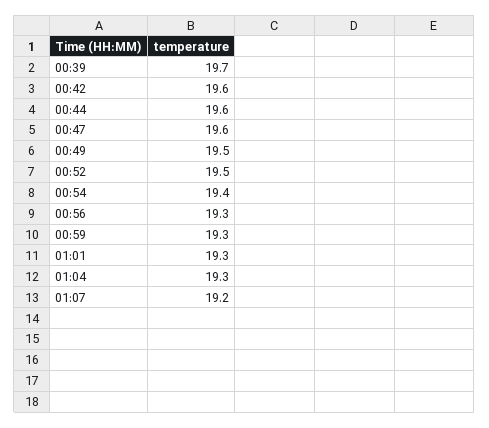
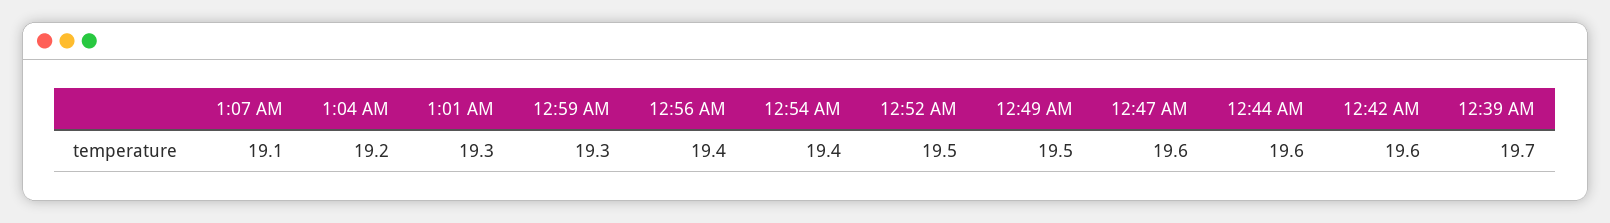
00:56: 19.3 -> 19.4
01:04: 19.3 -> 19.2
01:07: 19.2 -> 19.1

